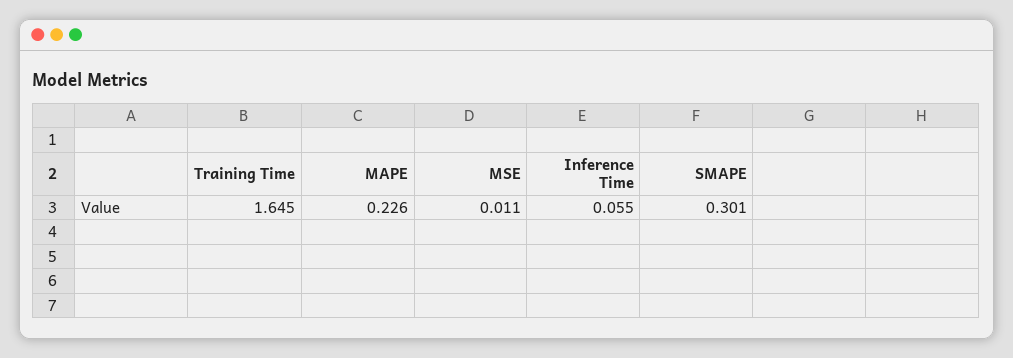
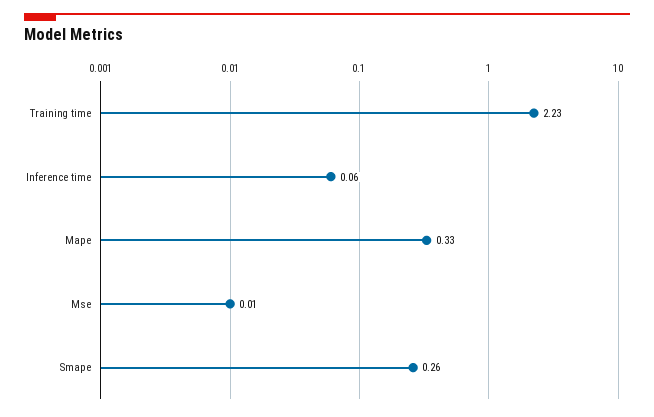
Training Time: 1.645 -> 2.23
MAPE: 0.226 -> 0.33
SMAPE: 0.301 -> 0.26

